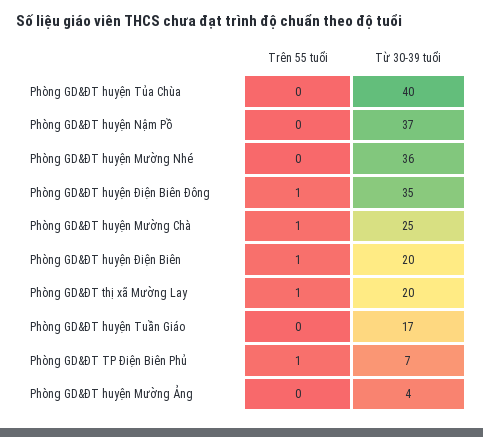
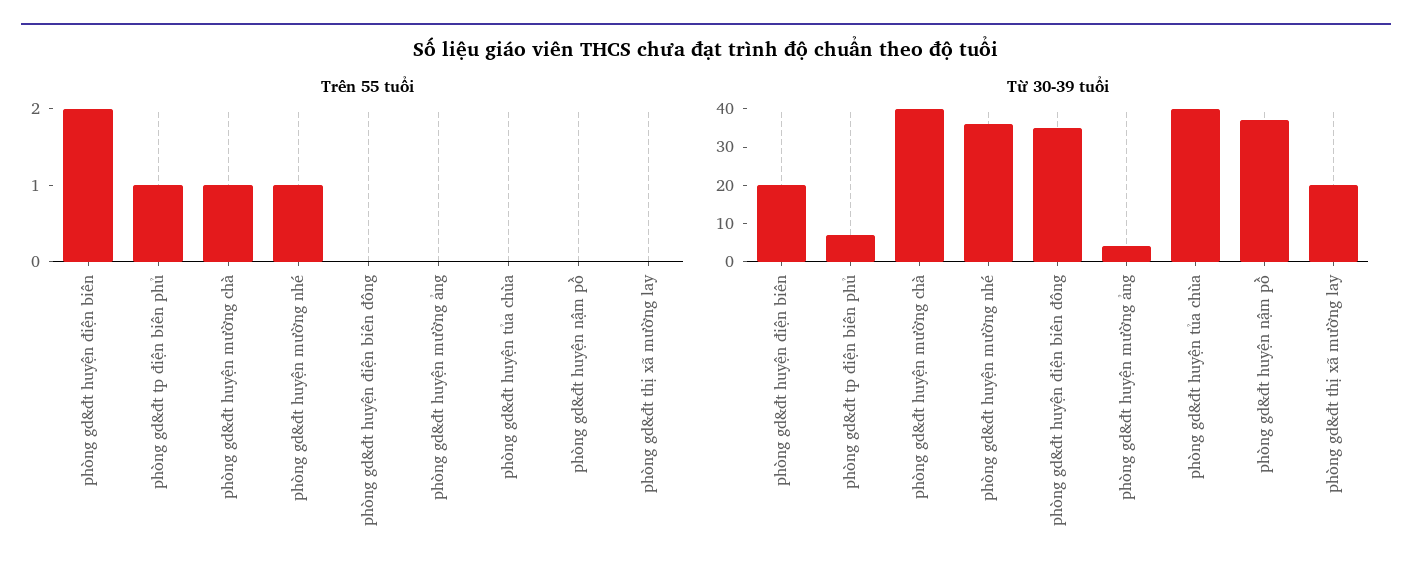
Trên 55 tuổi, Phòng GD&ĐT huyện Mường Nhé: 0 -> 1
Trên 55 tuổi, Phòng GD&ĐT huyện Điện Biên Đông: 1 -> 0
Từ 30-39 tuổi, Phòng GD&ĐT huyện Mường Chà: 25 -> 40
Trên 55 tuổi, Phòng GD&ĐT huyện Điện Biên: 1 -> 2
Trên 55 tuổi, Phòng GD&ĐT thị xã Mường Lay: 1 -> 0
Trên 55 tuổi, Phòng GD&ĐT huyện Tuần Giáo: 0 -> none
Từ 30-39 tuổi, Phòng GD&ĐT huyện Tuần Giáo: 17 -> none

